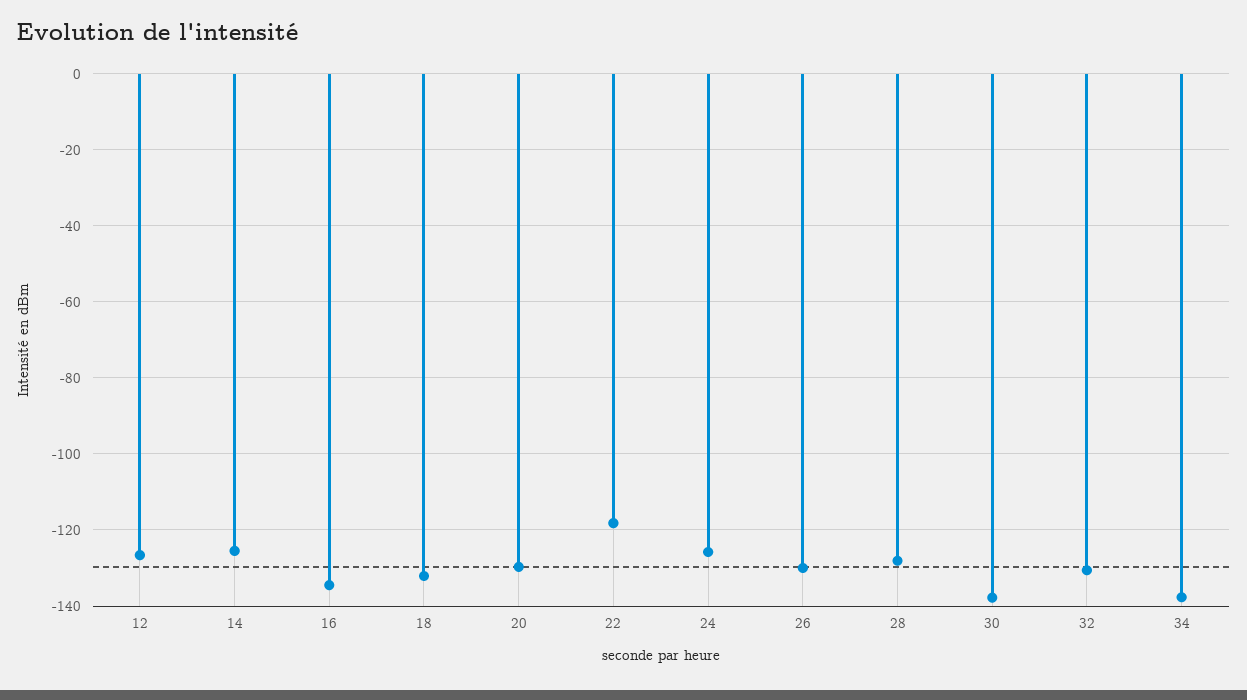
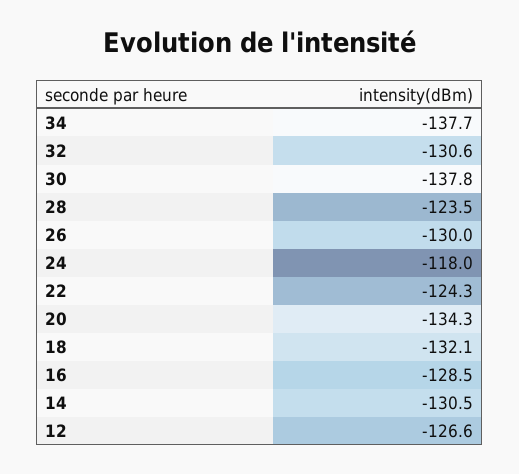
14: -126 -> -130.5
16: -134 -> -128.5
20: -130 -> -134.3
22: -118 -> -124.3
24: -126 -> -118
28: -128 -> -123.5

